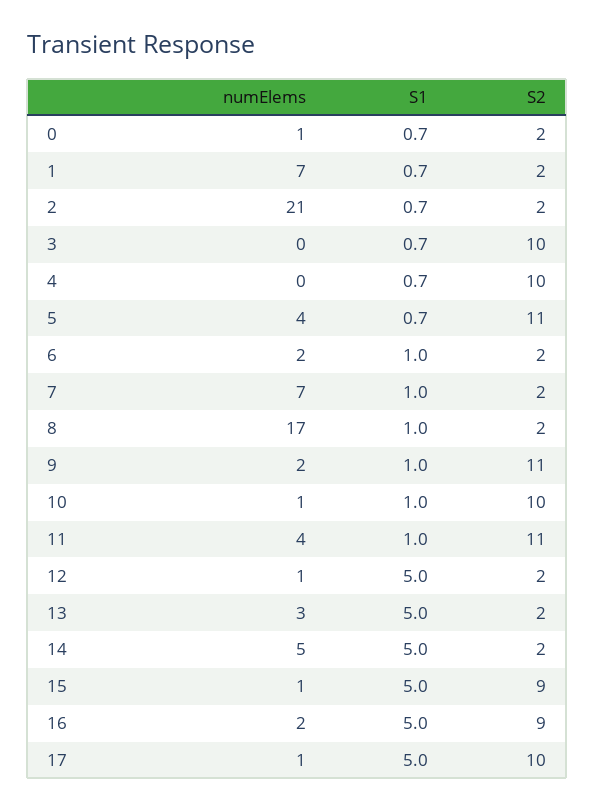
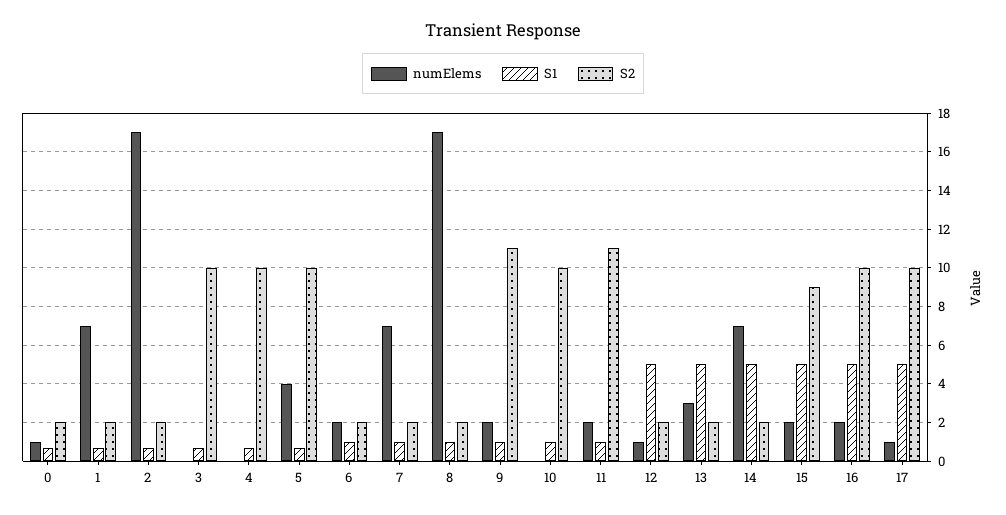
numElems, 2: 21 -> 17
S2, 5: 11 -> 10
numElems, 10: 1 -> 0
numElems, 11: 4 -> 2
numElems, 14: 5 -> 7
numElems, 15: 1 -> 2
S2, 16: 9 -> 10

